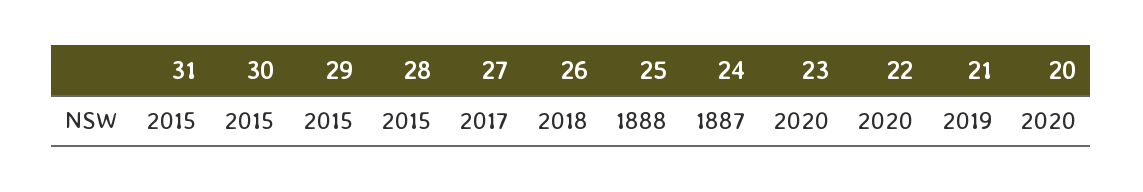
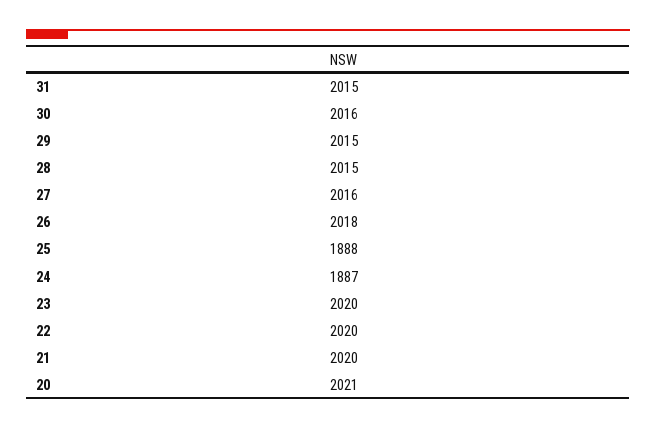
30: 2015 -> 2016
27: 2017 -> 2016
21: 2019 -> 2020
20: 2020 -> 2021

